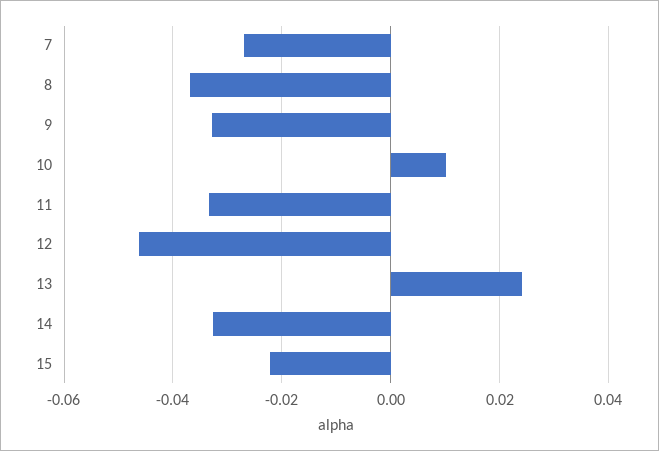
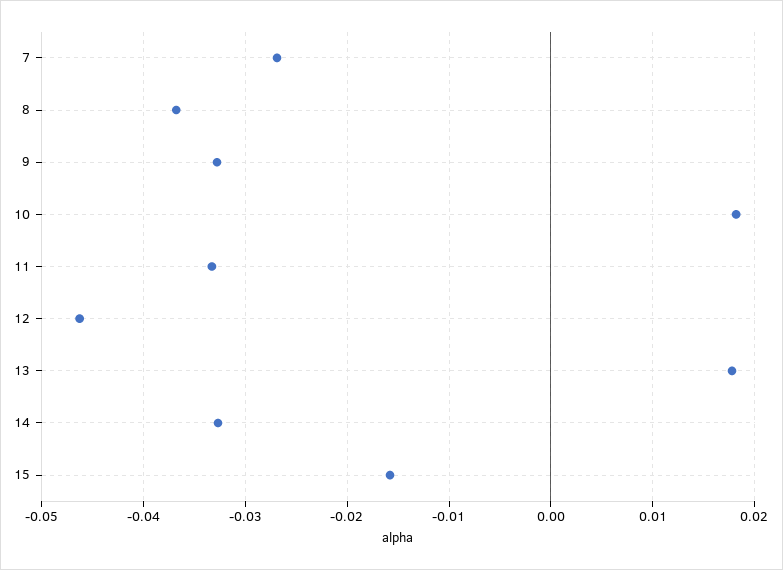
10: 0.01 -> 0.018
13: 0.024 -> 0.018
15: -0.022 -> -0.016

